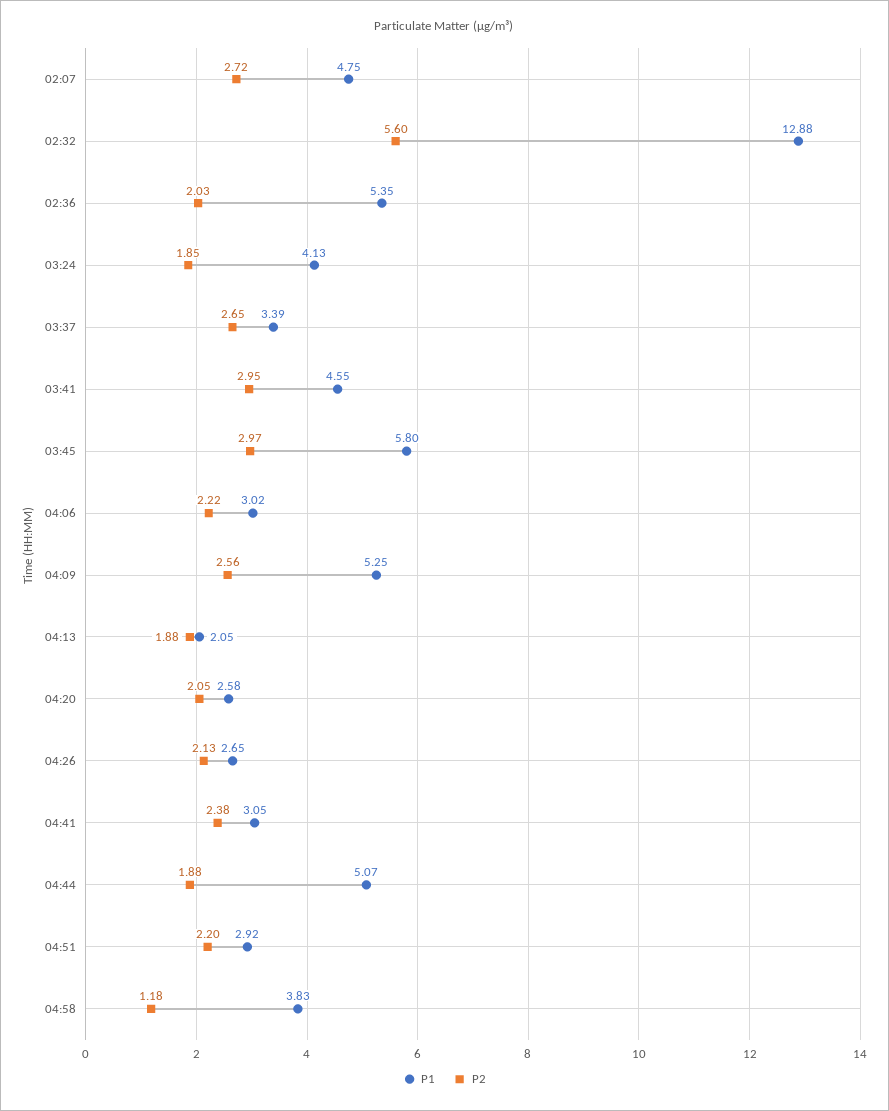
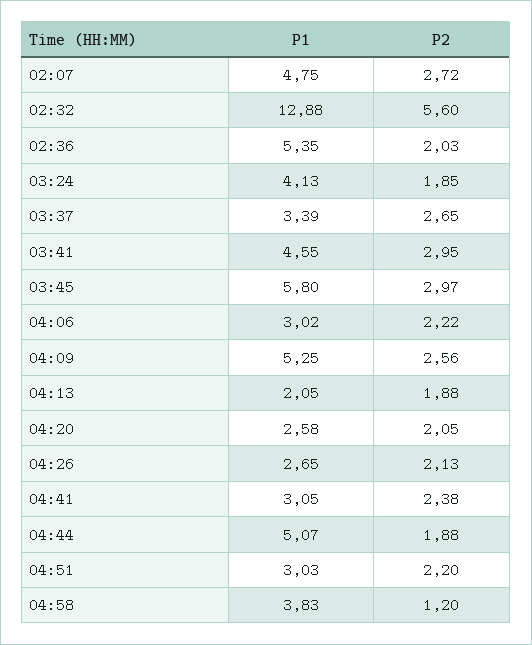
P1, 04:51: 2.92 -> 3.03
P2, 04:58: 1.18 -> 1.2

